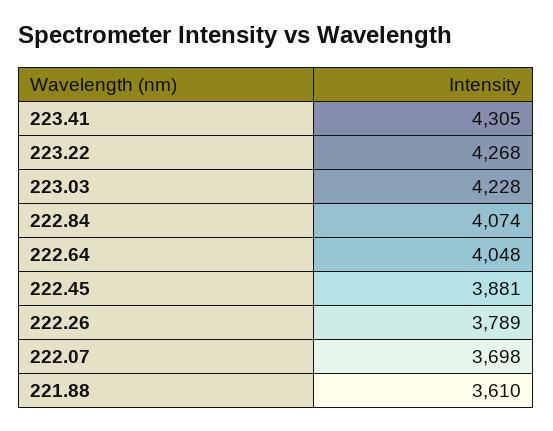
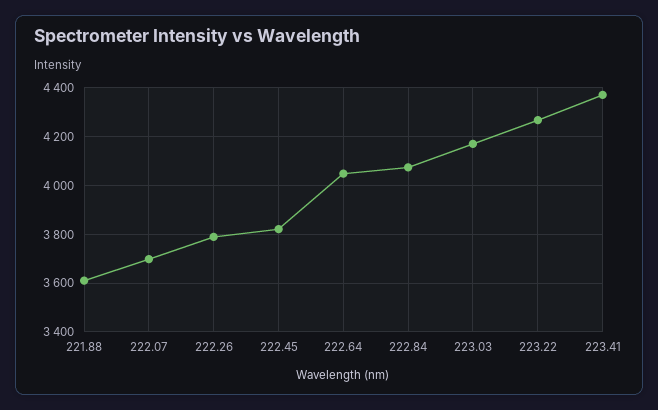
223.41: 4305 -> 4375
223.03: 4228 -> 4175
222.45: 3881 -> 3825

